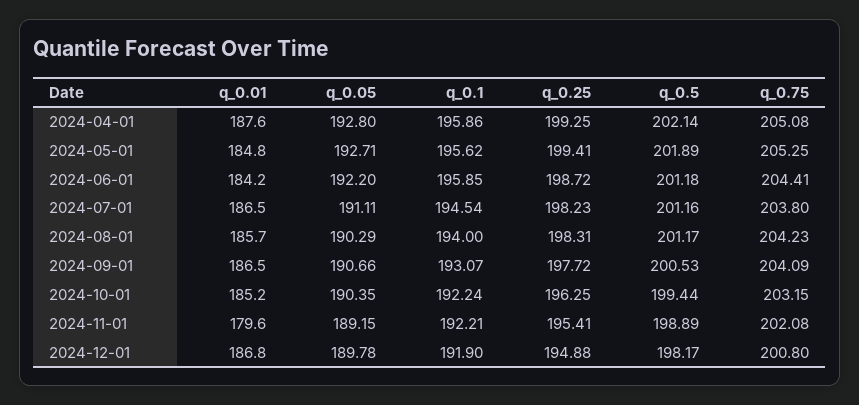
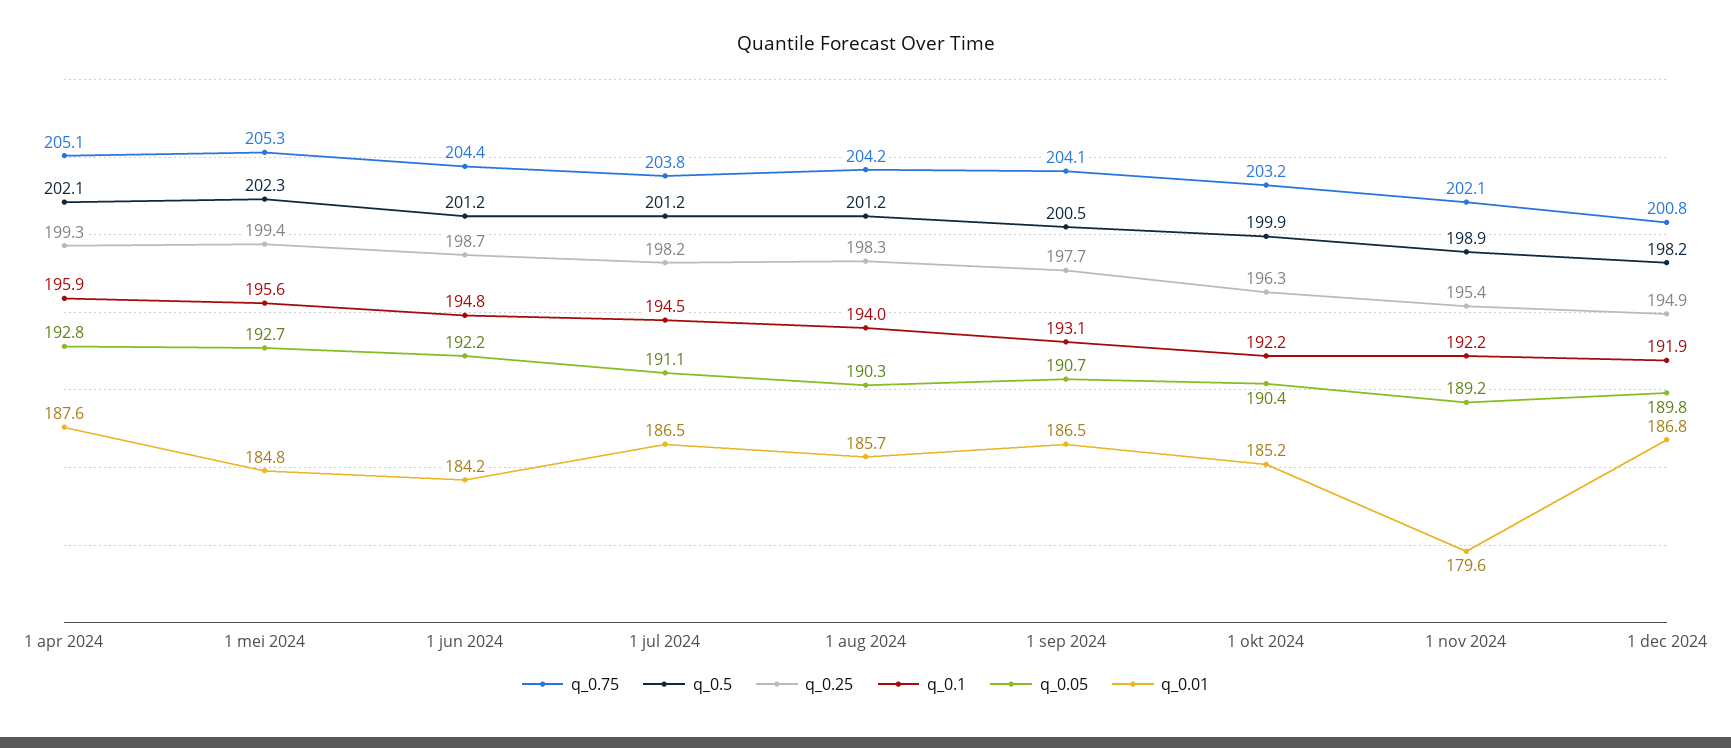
q_0.5, 2024-05-01: 201.89 -> 202.3
q_0.1, 2024-06-01: 195.85 -> 194.8
q_0.5, 2024-10-01: 199.44 -> 199.9

